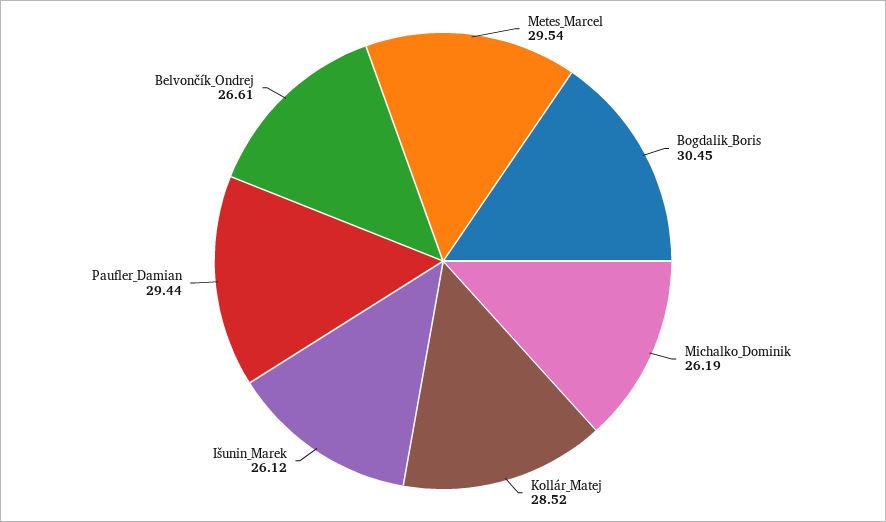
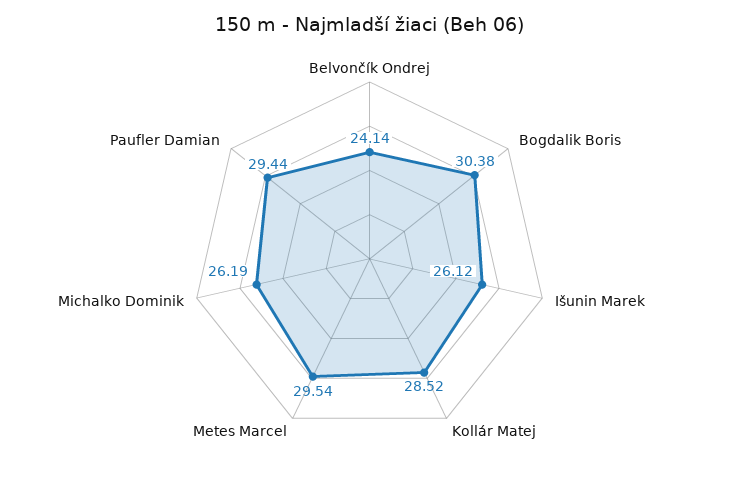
Bogdalik_Boris: 30.45 -> 30.38
Belvončík_Ondrej: 26.61 -> 24.14

